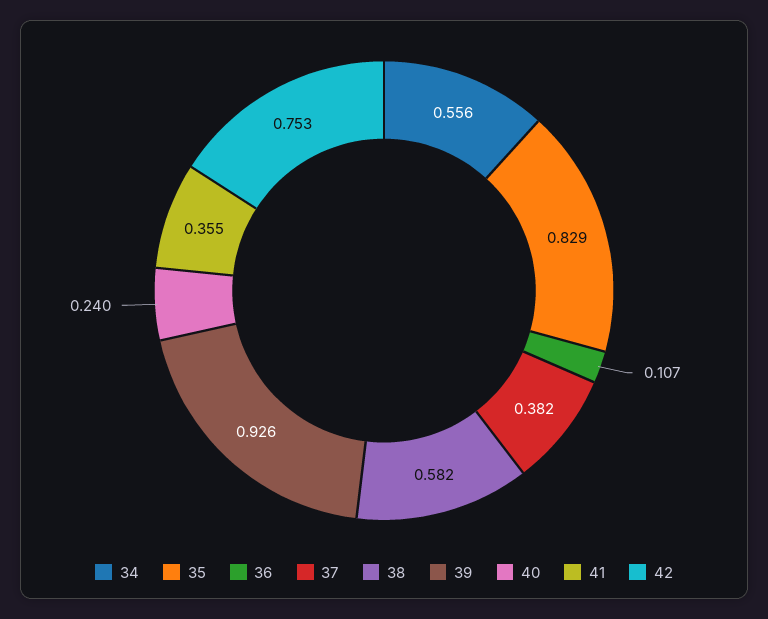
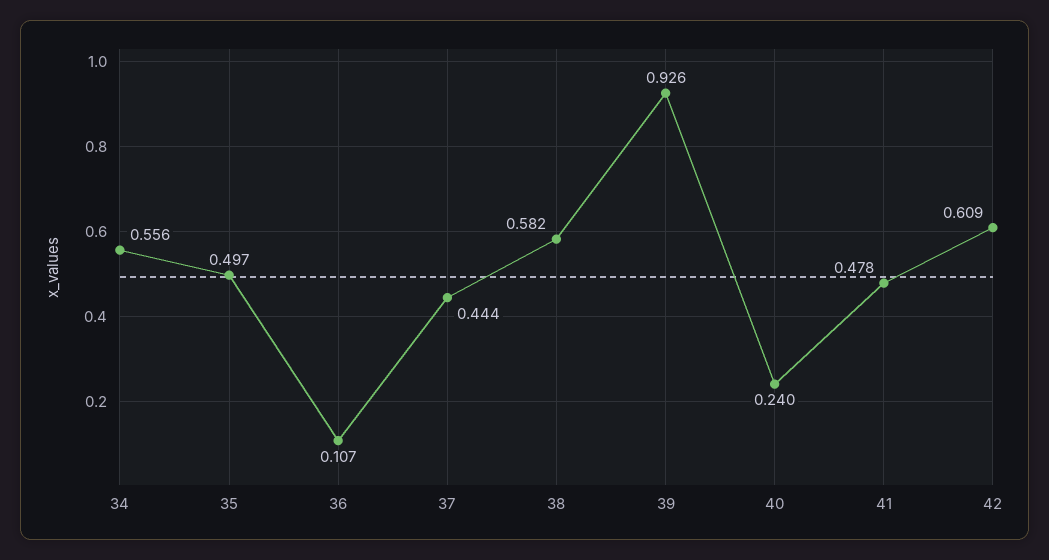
35: 0.829 -> 0.497
37: 0.382 -> 0.444
41: 0.355 -> 0.478
42: 0.753 -> 0.609

